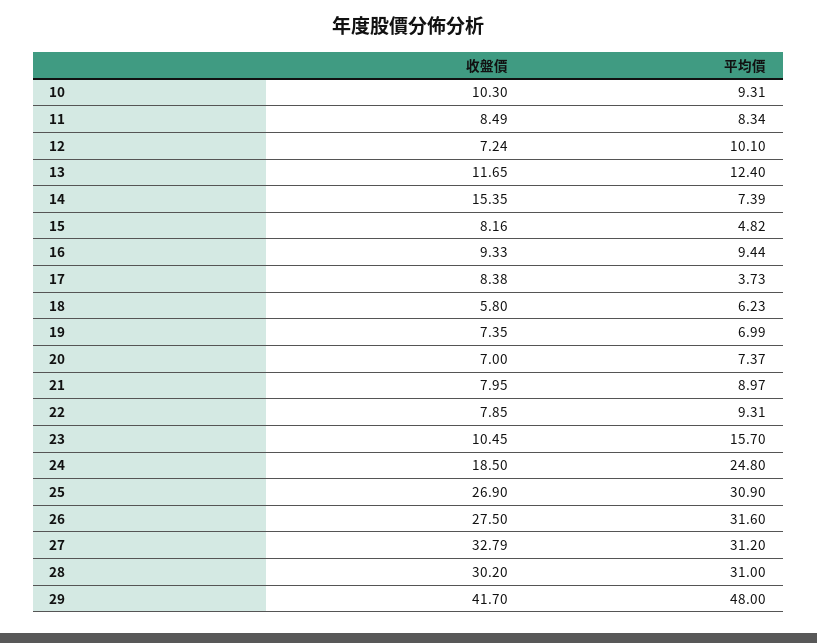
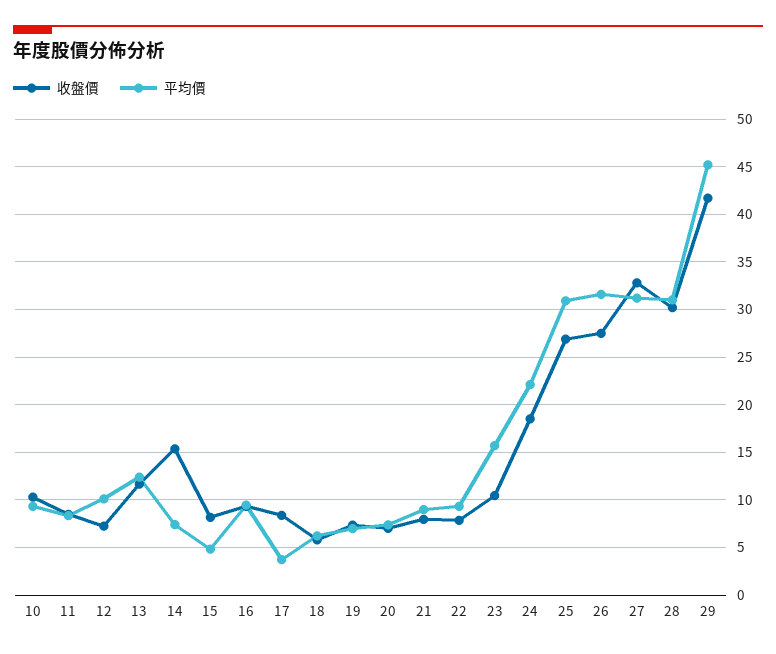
平均價, 24: 24.8 -> 22
平均價, 29: 48 -> 45

